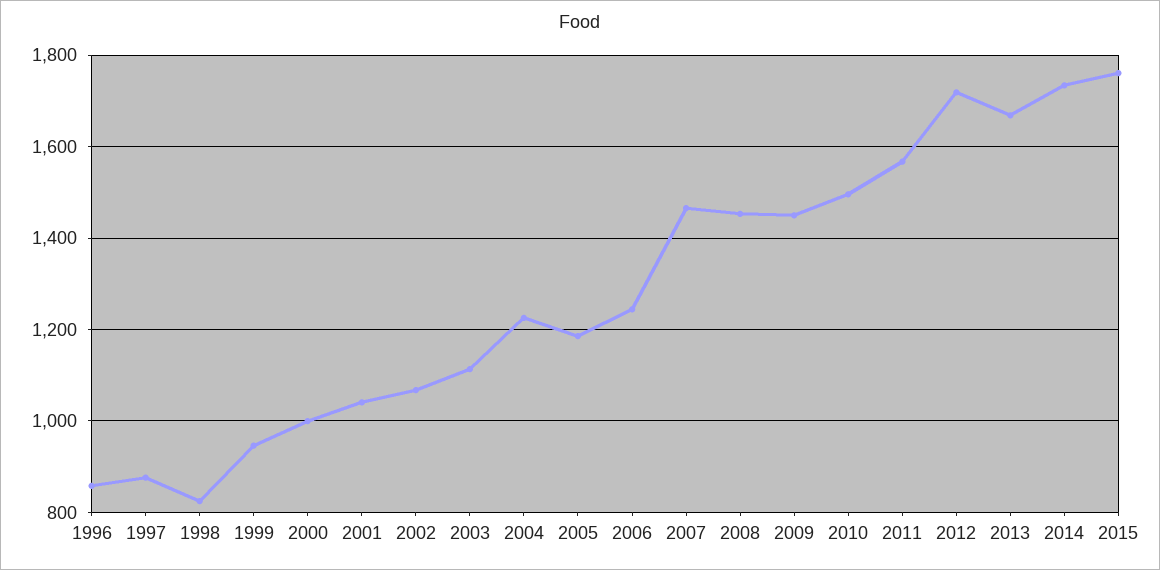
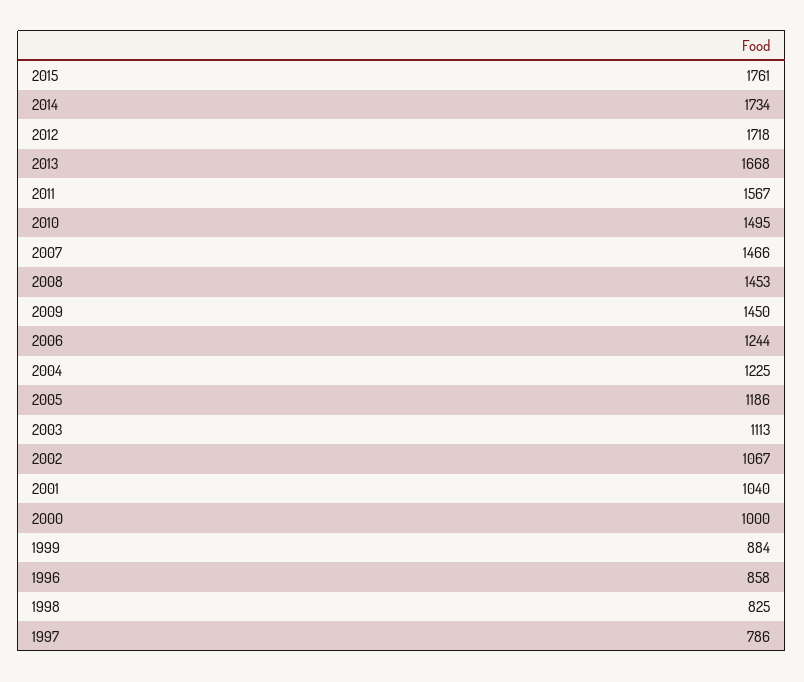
1997: 880 -> 786
1999: 940 -> 884

